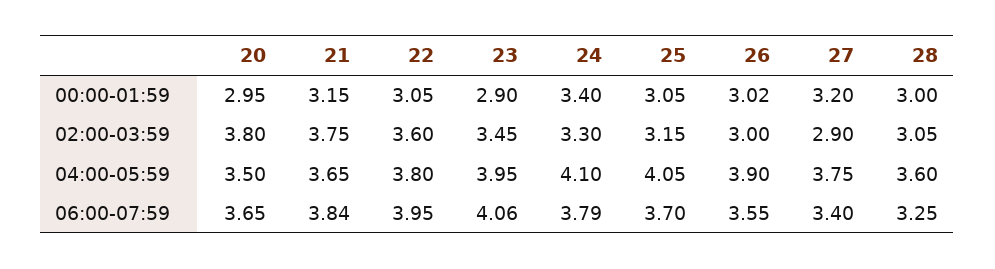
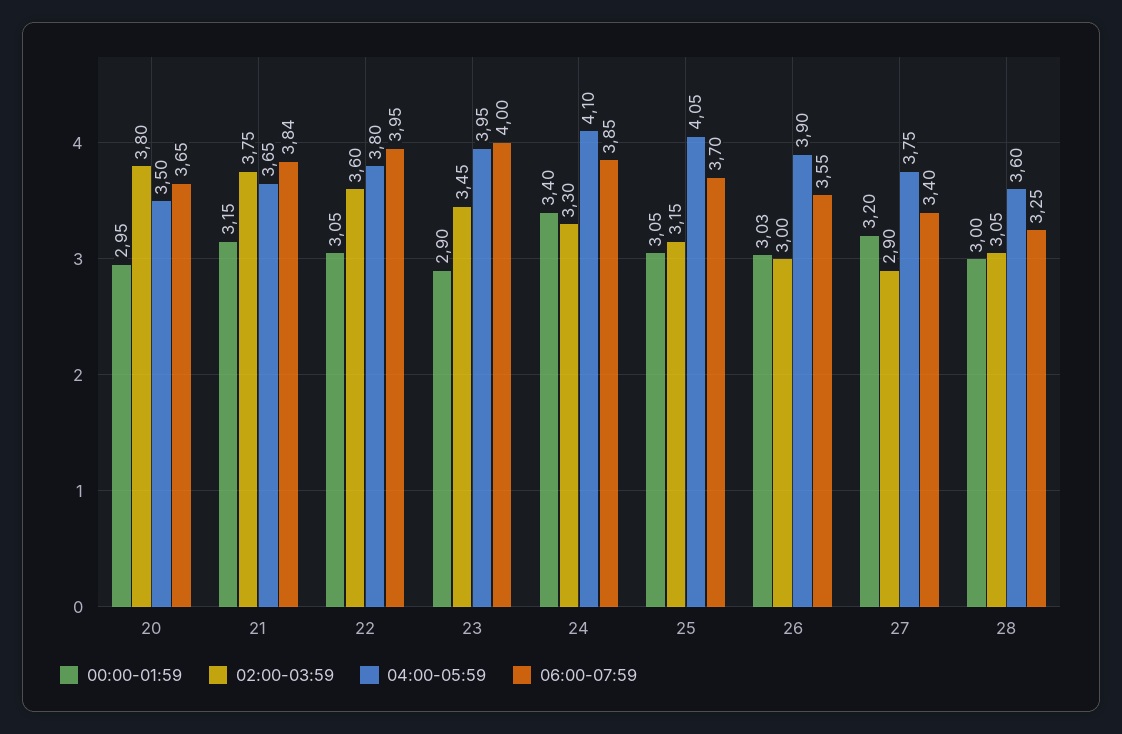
00:00-01:59, 26: 3.02 -> 3.03
06:00-07:59, 23: 4.06 -> 4
06:00-07:59, 24: 3.79 -> 3.85

